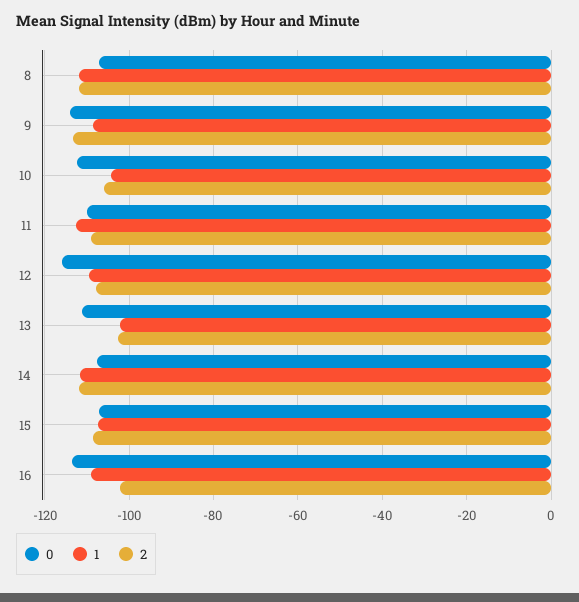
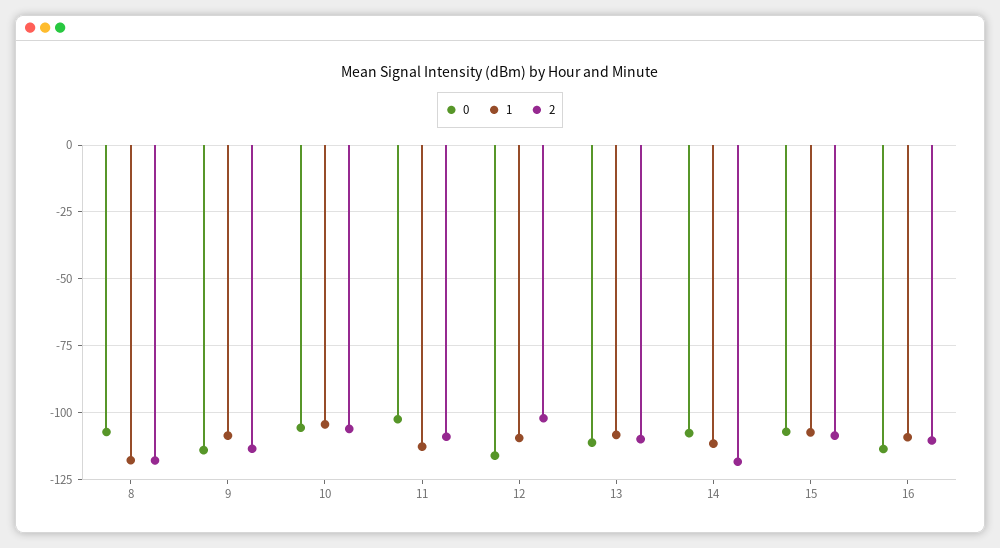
1, 8: -112 -> -117.5
2, 8: -112 -> -117.5
0, 10: -112 -> -105
0, 11: -110 -> -102.5
2, 12: -108 -> -102.5
1, 13: -102 -> -107.5
2, 13: -102 -> -110
2, 14: -112 -> -117.5
2, 16: -102 -> -110

